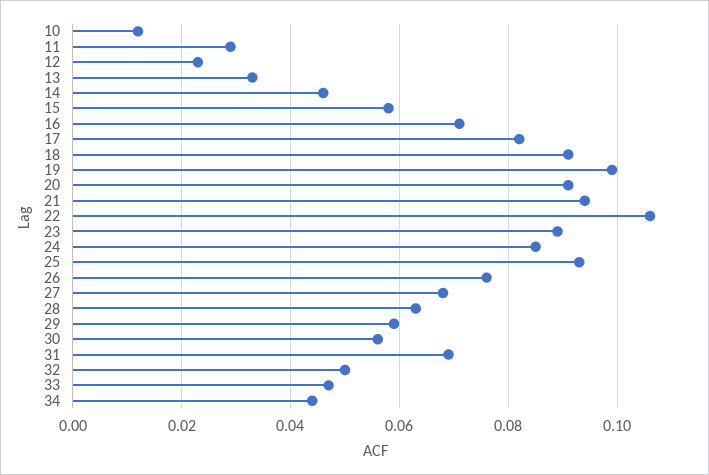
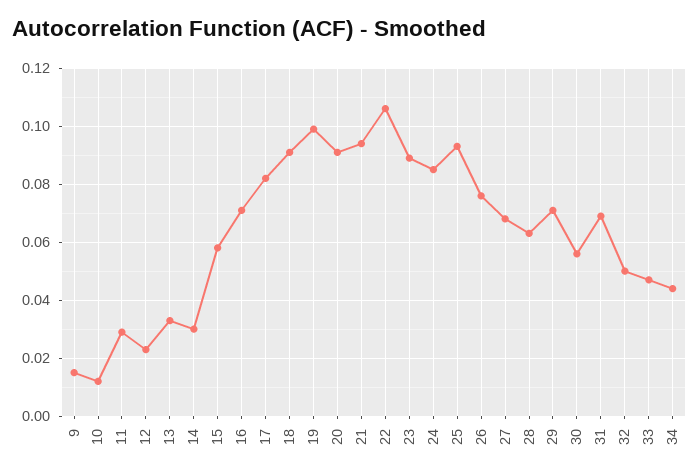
14: 0.045 -> 0.03
29: 0.06 -> 0.07
9: none -> 0.015

